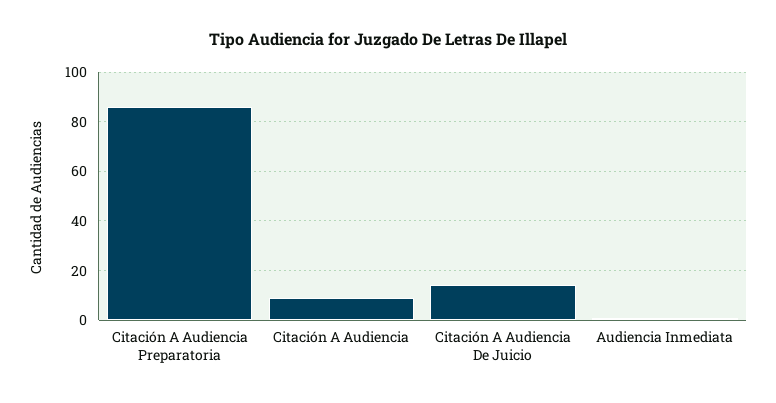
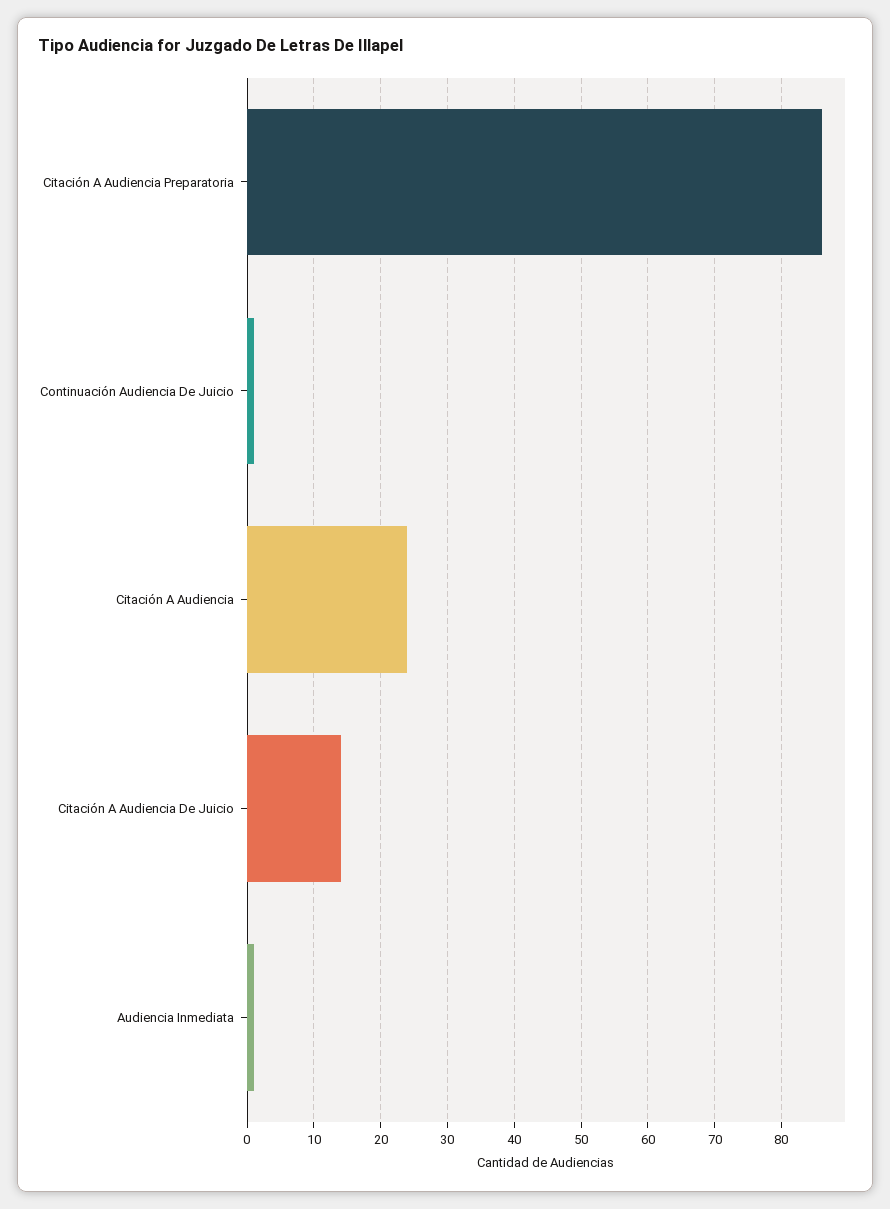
Citación A Audiencia: 10 -> 24
Continuación Audiencia De Juicio: none -> 1

